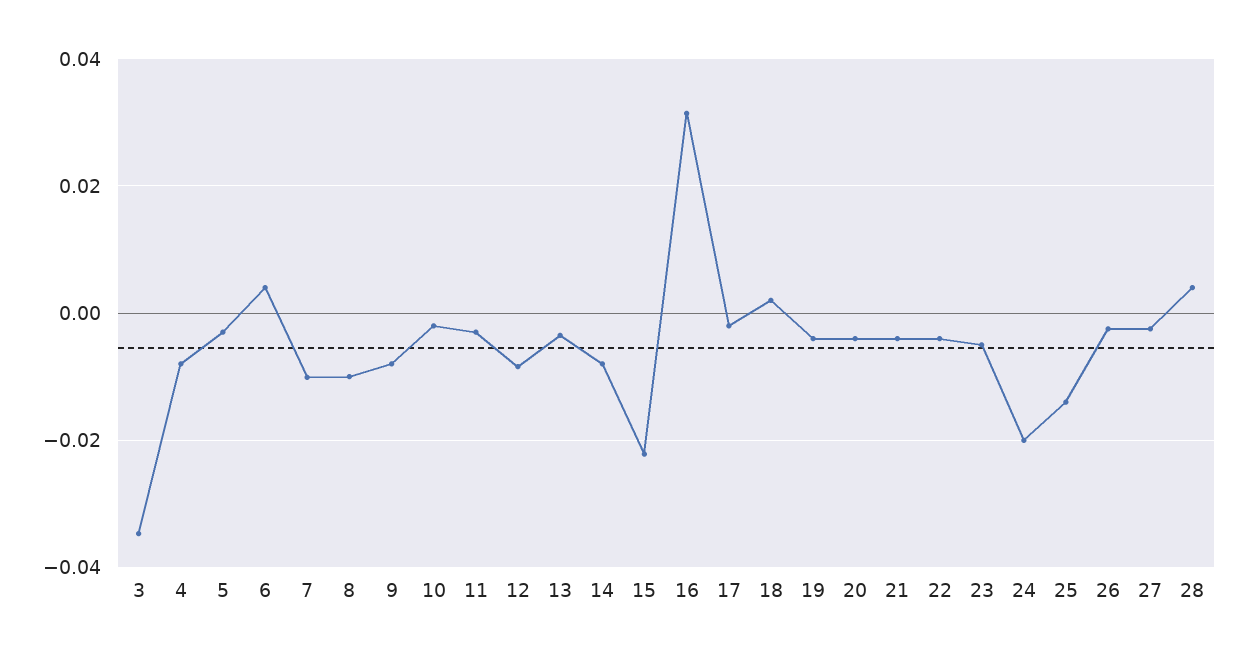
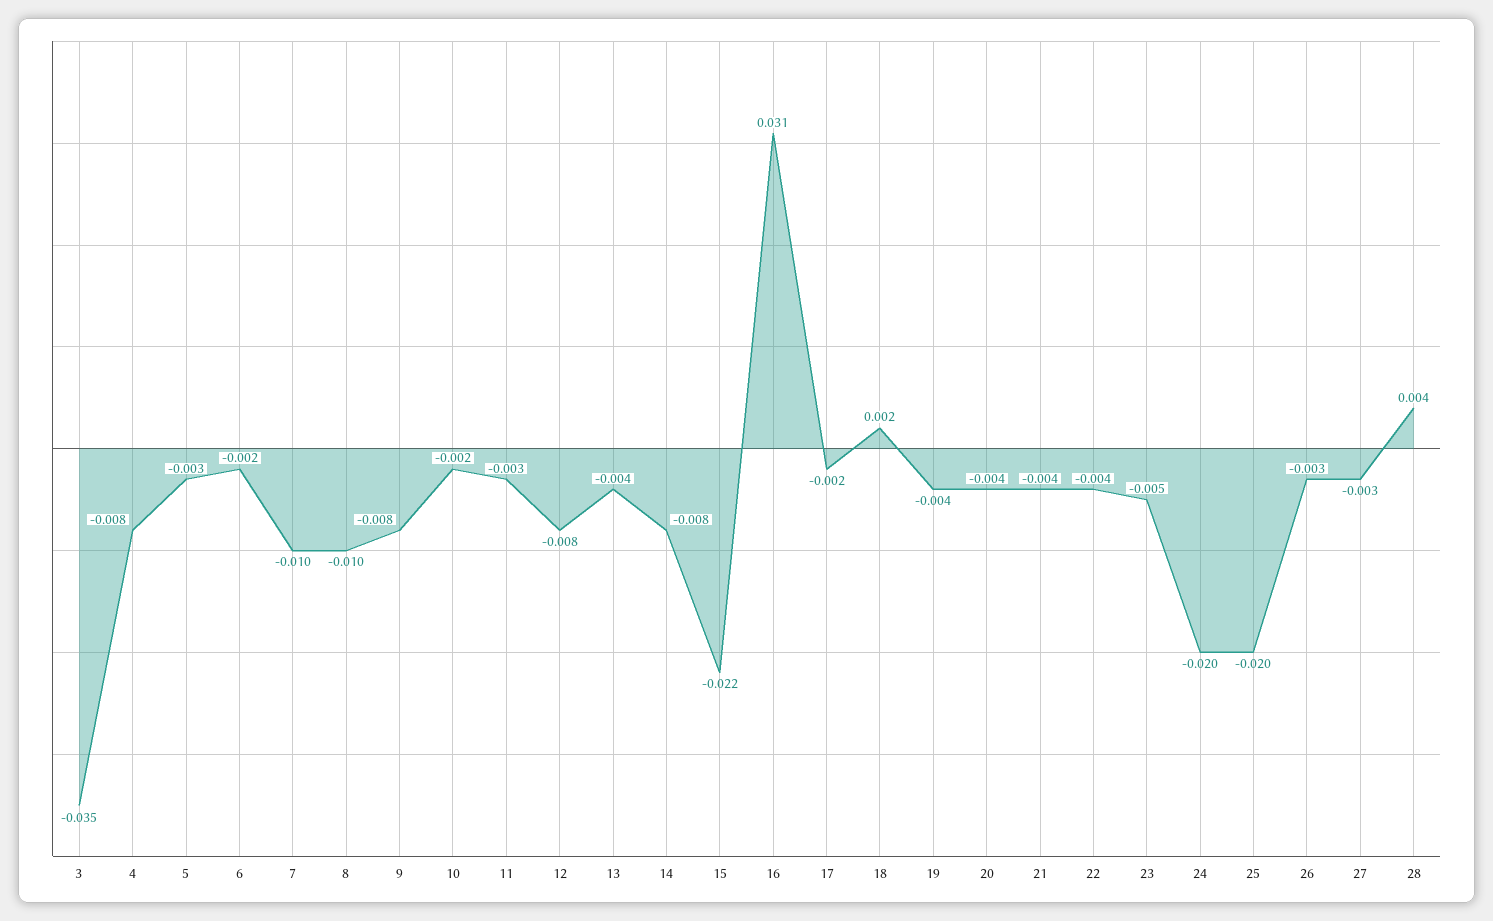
6: 0.004 -> -0.002
25: -0.014 -> -0.02

